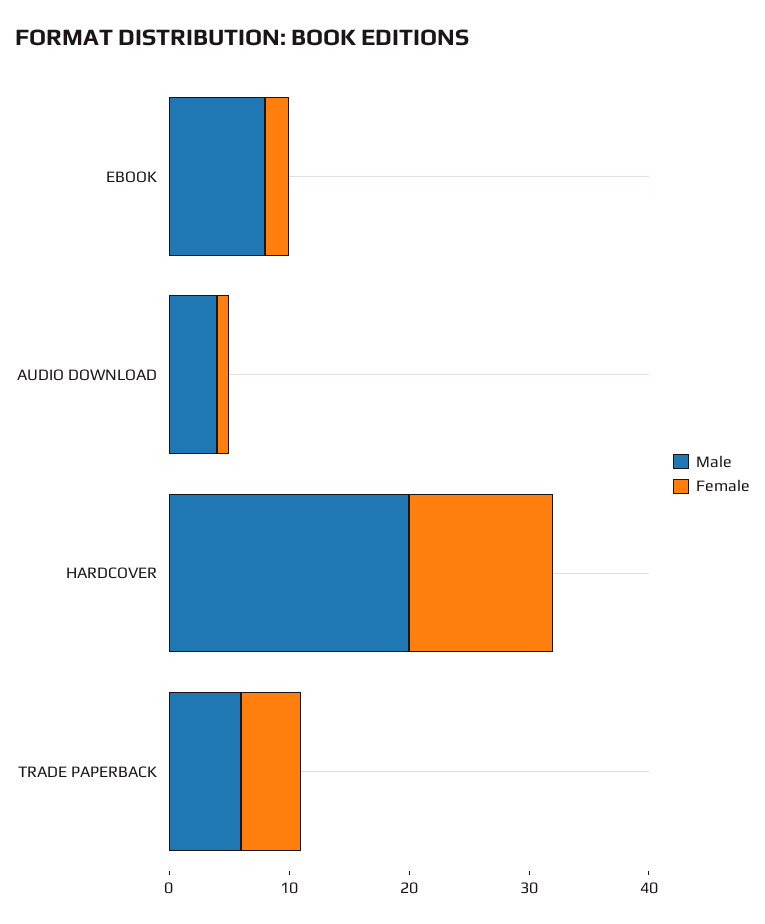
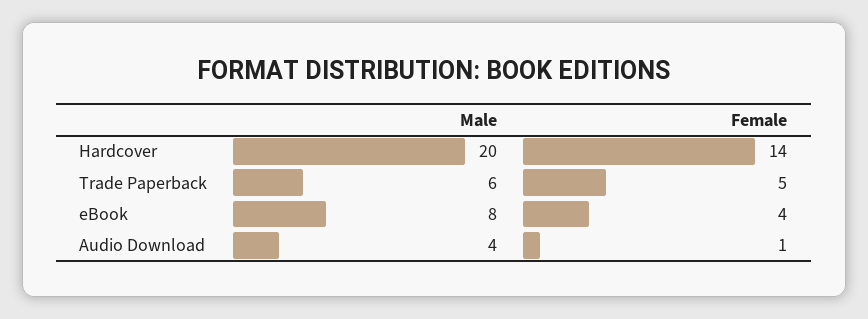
Female, EBOOK: 2 -> 4
Female, HARDCOVER: 12 -> 14

